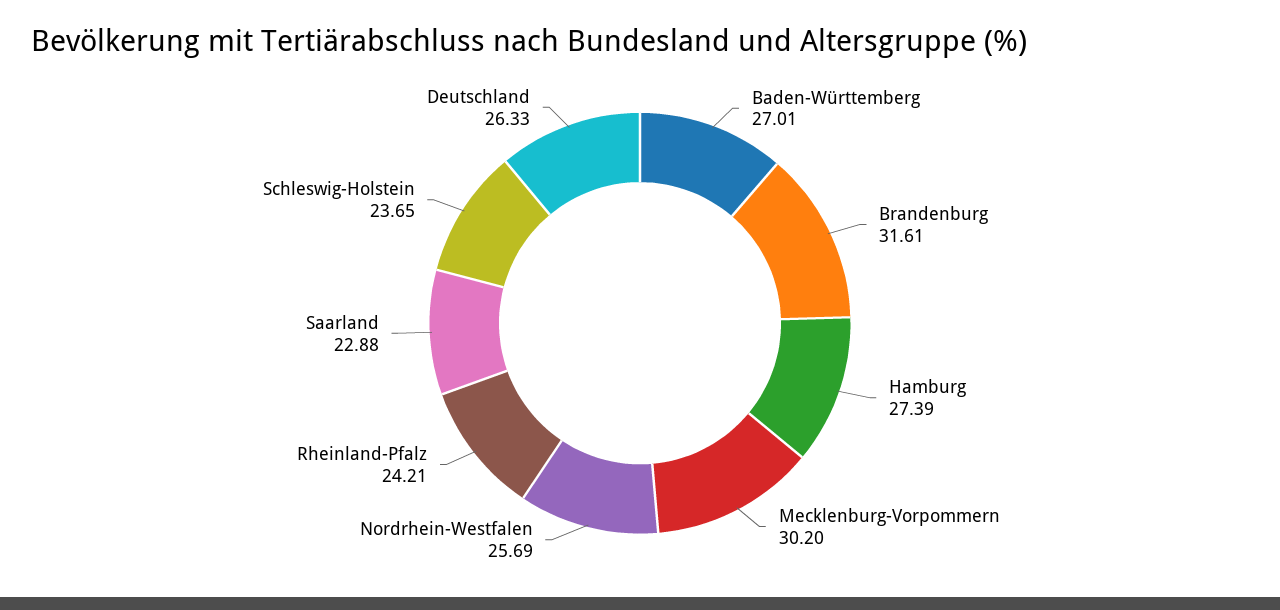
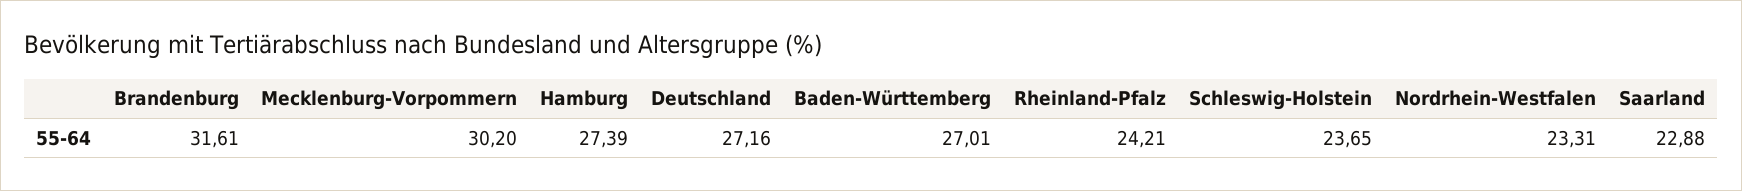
Nordrhein-Westfalen: 25.69 -> 23.31
Deutschland: 26.33 -> 27.16

